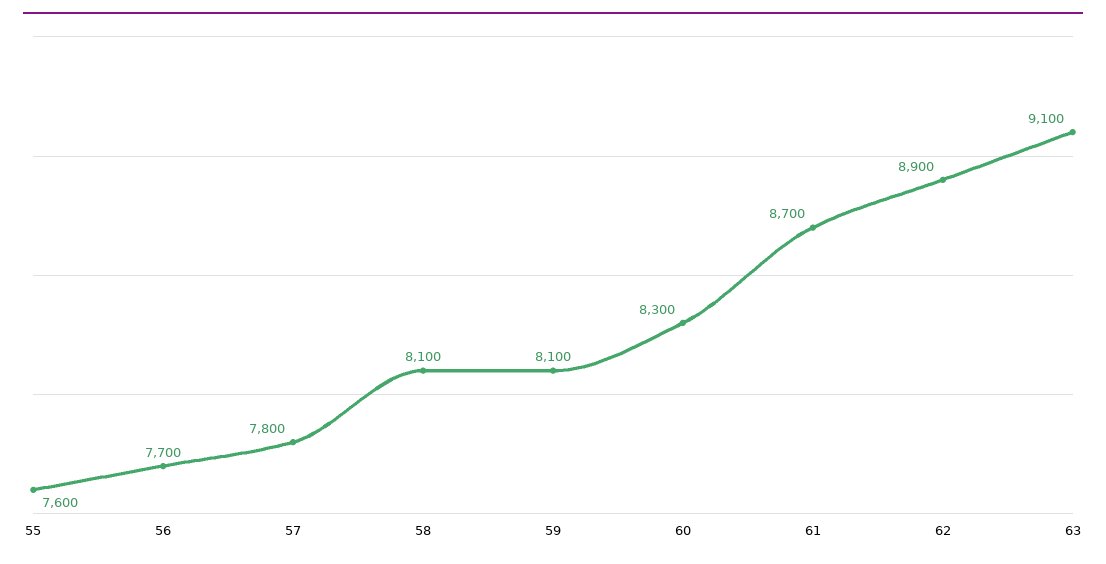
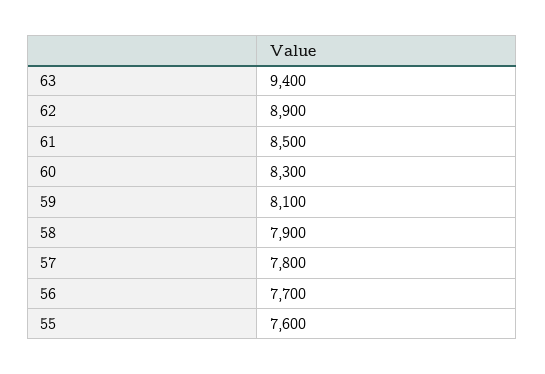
58: 8100 -> 7900
61: 8700 -> 8500
63: 9100 -> 9400

